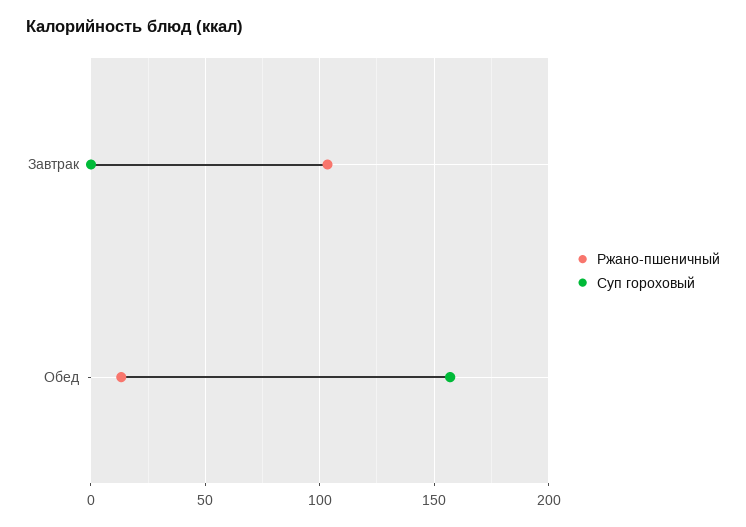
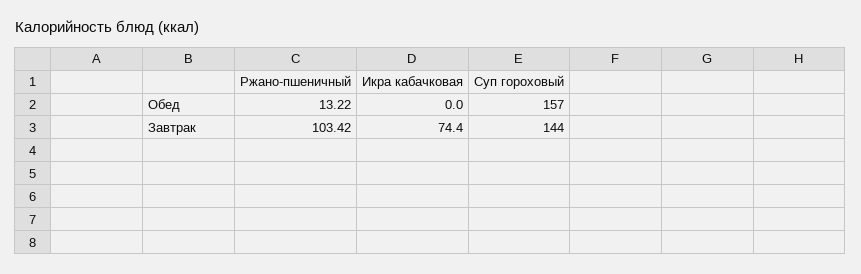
Суп гороховый, Завтрак: 0 -> 144
Икра кабачковая, Обед: none -> 0
Икра кабачковая, Завтрак: none -> 74.4

